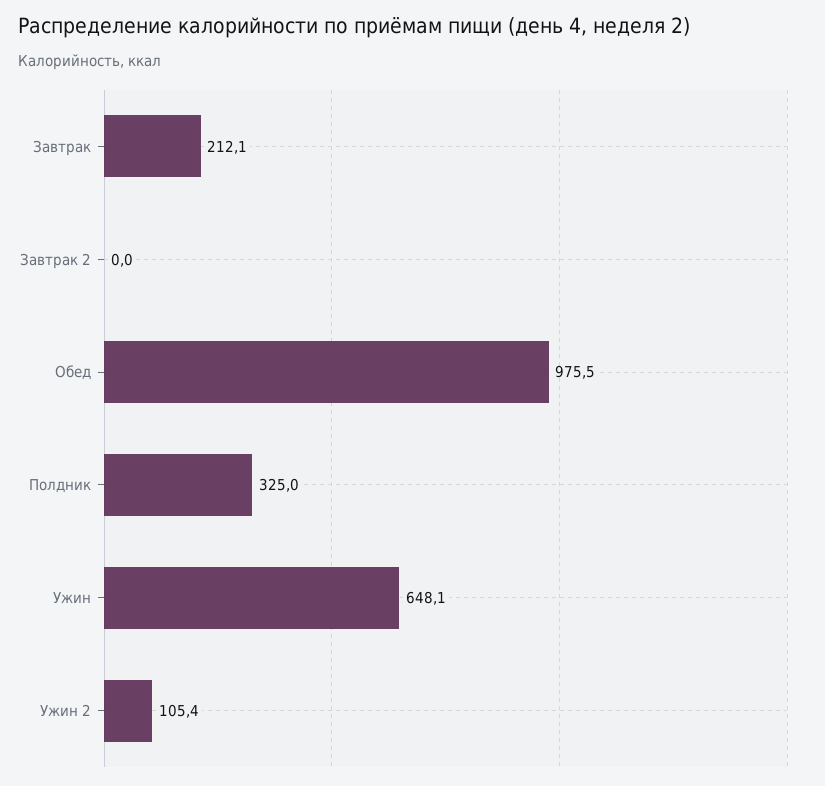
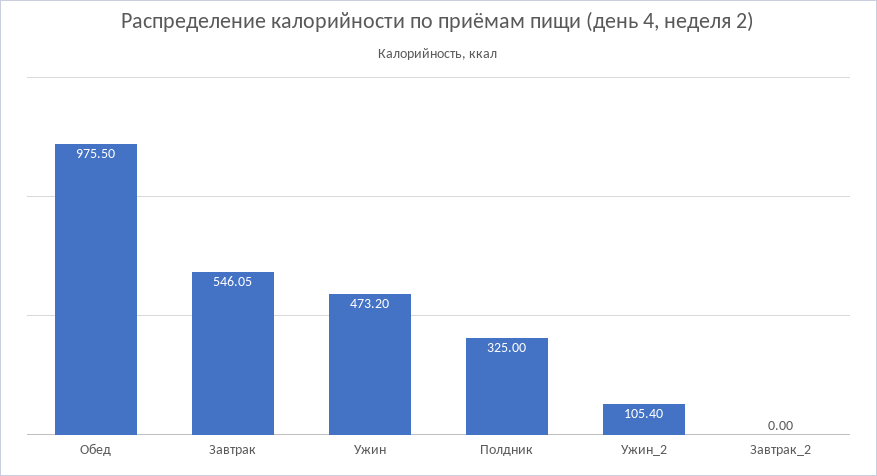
Завтрак: 212.1 -> 546.05
Ужин: 648.1 -> 473.2

